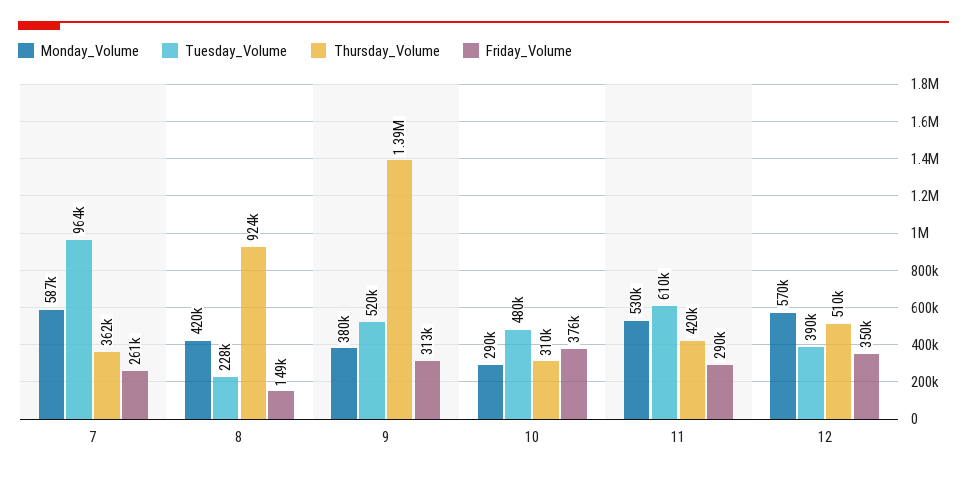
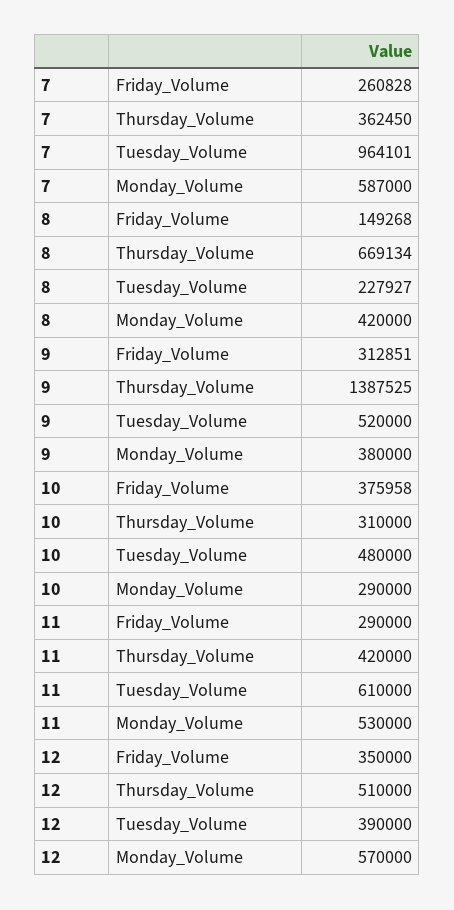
Thursday_Volume, 8: 924000 -> 669134

